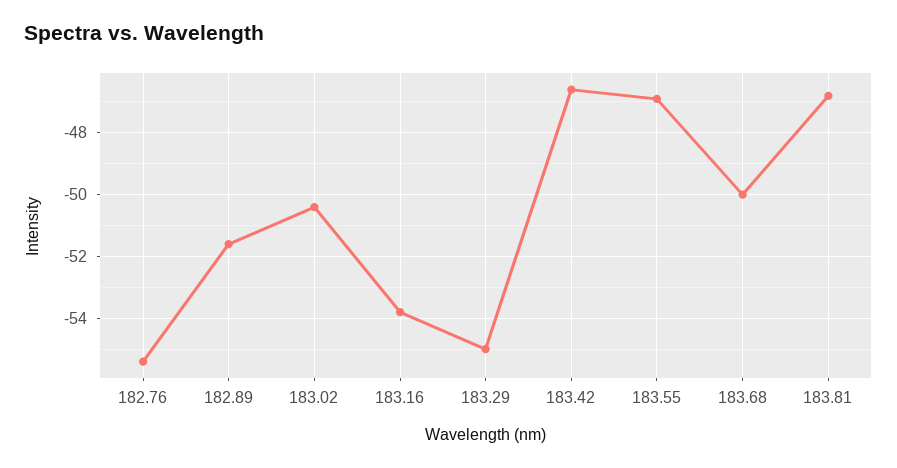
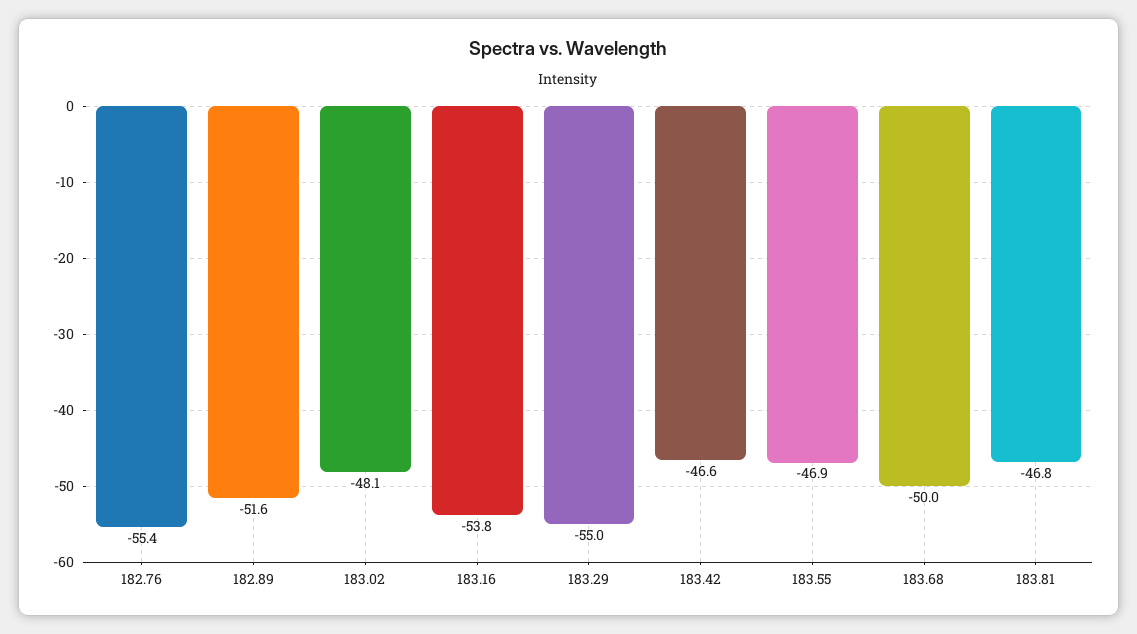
183.02: -50.5 -> -48.1

